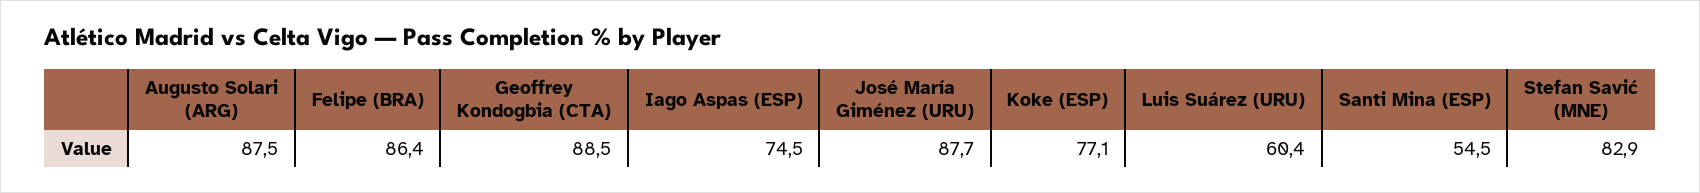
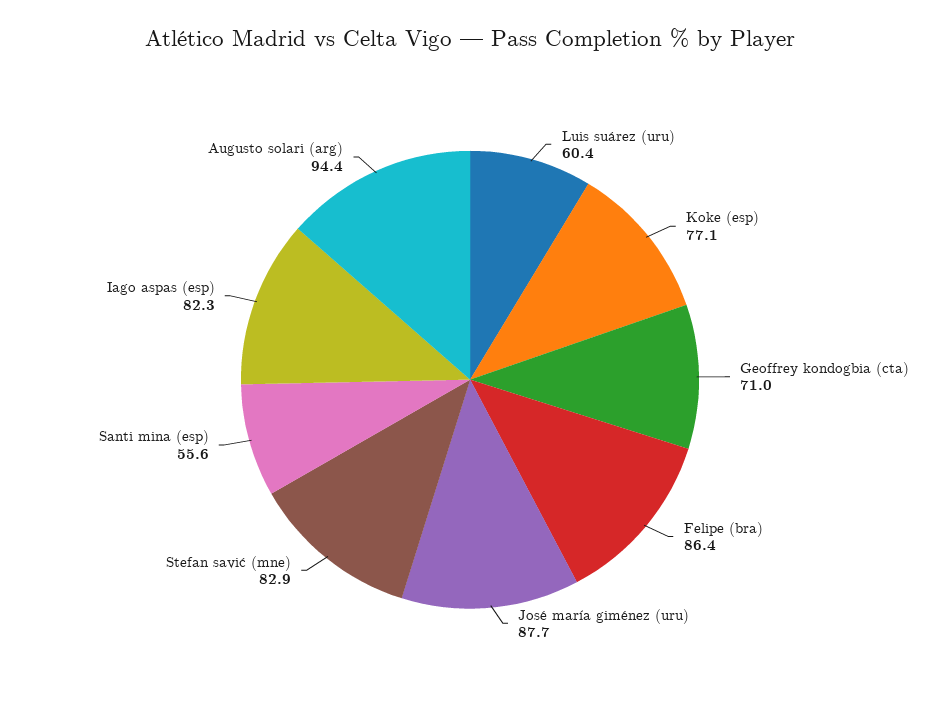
Augusto Solari (ARG): 87.5 -> 94.4
Geoffrey Kondogbia (CTA): 88.5 -> 71
Iago Aspas (ESP): 74.5 -> 82.3
Santi Mina (ESP): 54.5 -> 55.6

